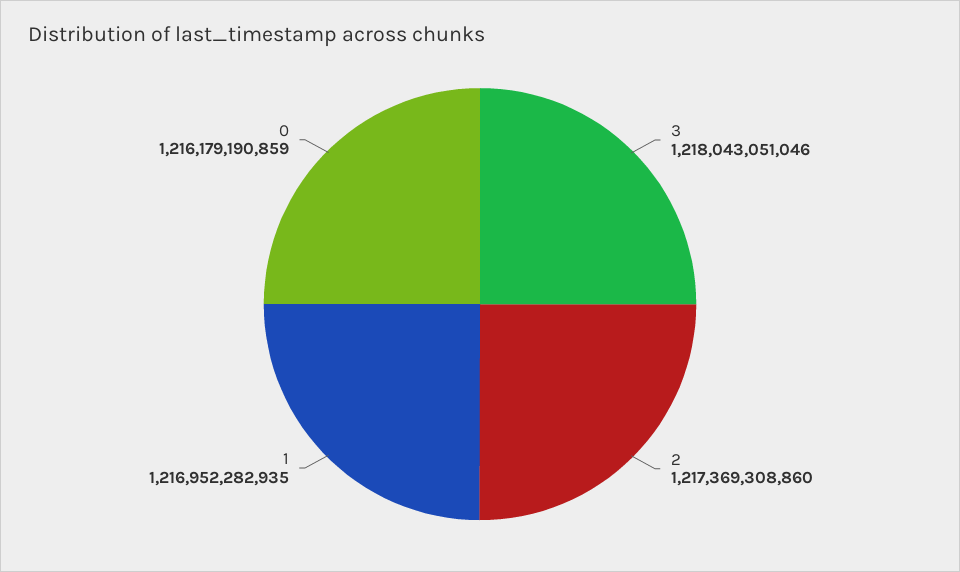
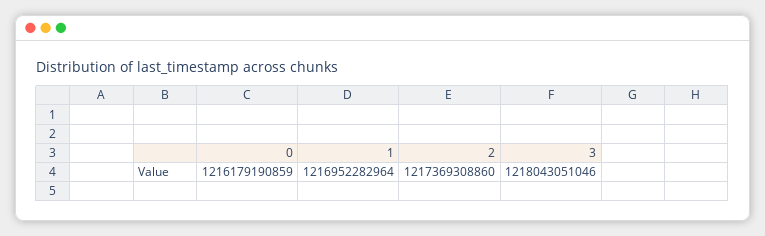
1: 1216952282935 -> 1216952282964

